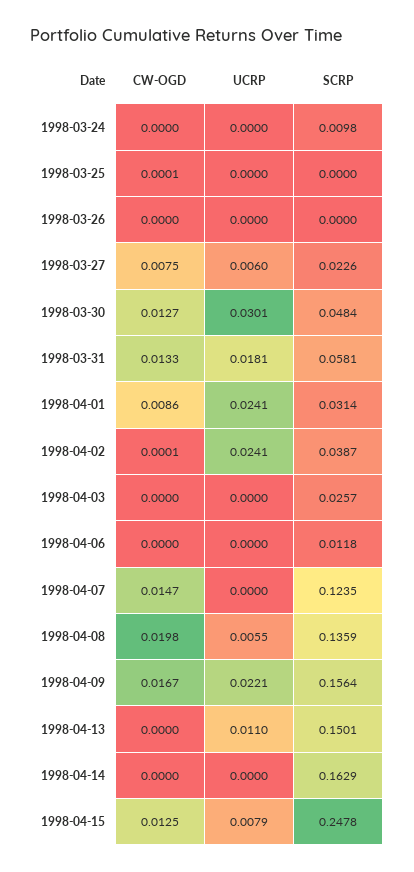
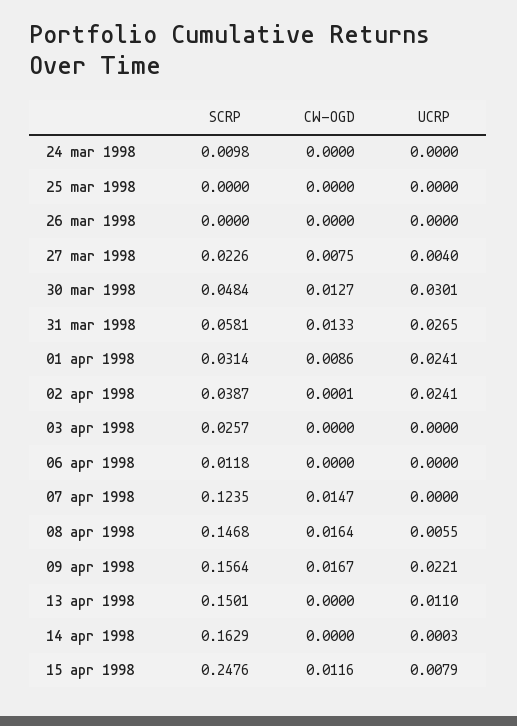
CW-OGD, 1998-03-25: 0.0001 -> 0
UCRP, 1998-03-27: 0.006 -> 0.004
UCRP, 1998-03-31: 0.0181 -> 0.0265
CW-OGD, 1998-04-08: 0.0198 -> 0.0164
SCRP, 1998-04-08: 0.1359 -> 0.1468
UCRP, 1998-04-14: 0 -> 0.0003
CW-OGD, 1998-04-15: 0.0125 -> 0.0116
SCRP, 1998-04-15: 0.2478 -> 0.2476

